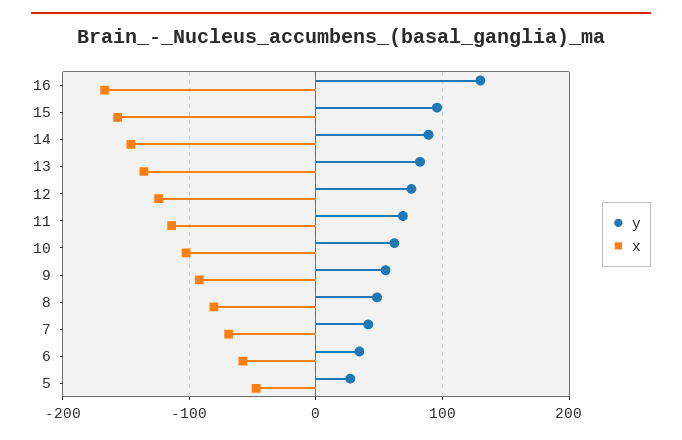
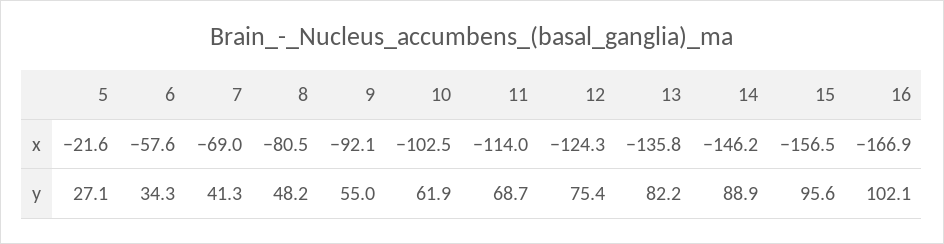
y, 16: 130 -> 102.1
x, 5: -50 -> -21.6

